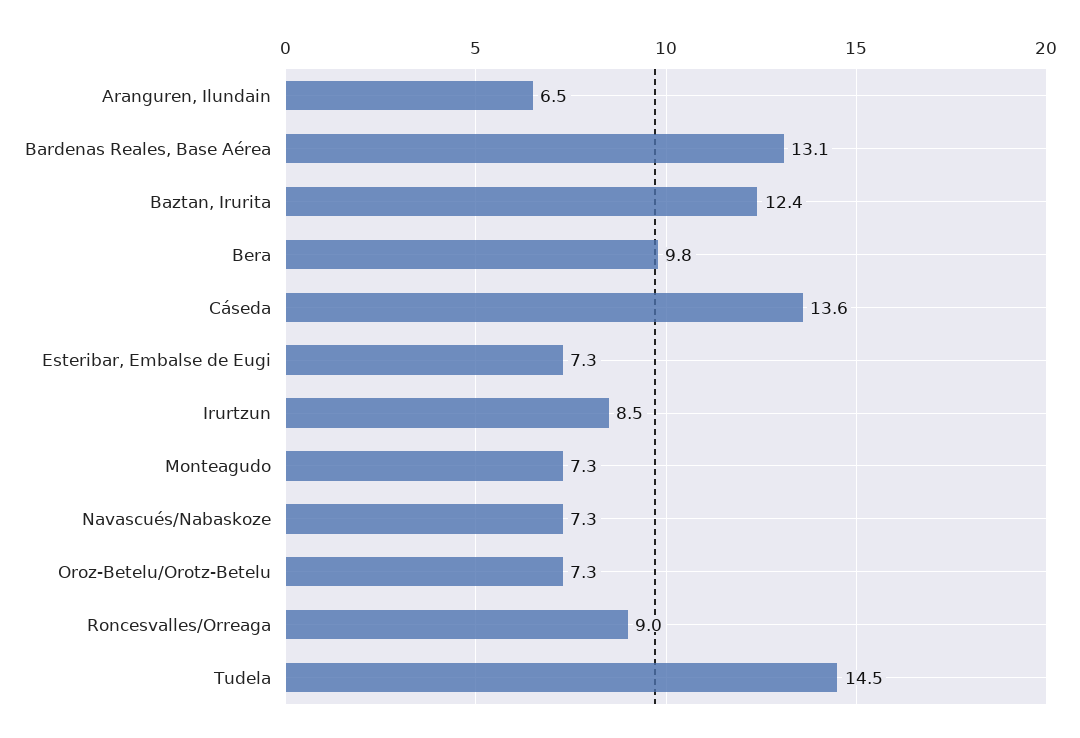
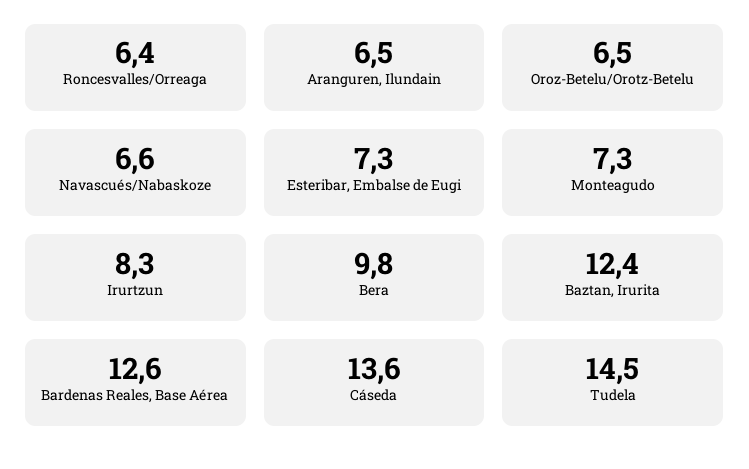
Bardenas Reales, Base Aérea: 13.1 -> 12.6
Irurtzun: 8.5 -> 8.3
Navascués/Nabaskoze: 7.3 -> 6.6
Oroz-Betelu/Orotz-Betelu: 7.3 -> 6.5
Roncesvalles/Orreaga: 9 -> 6.4

